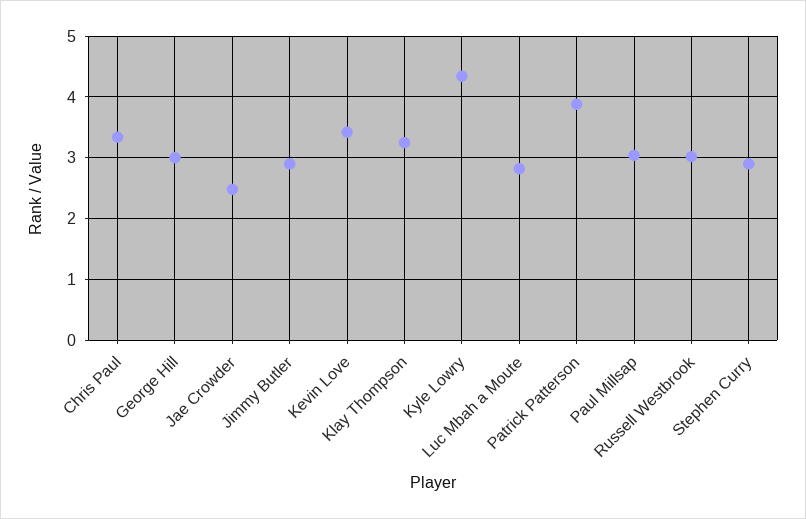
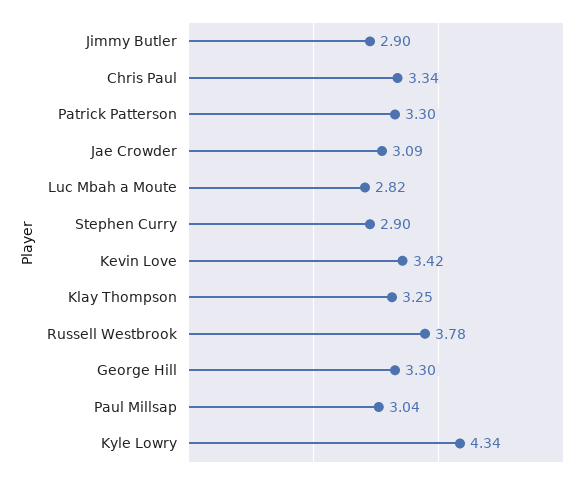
George Hill: 3 -> 3.3
Jae Crowder: 2.5 -> 3.09
Patrick Patterson: 3.9 -> 3.3
Russell Westbrook: 3 -> 3.78

